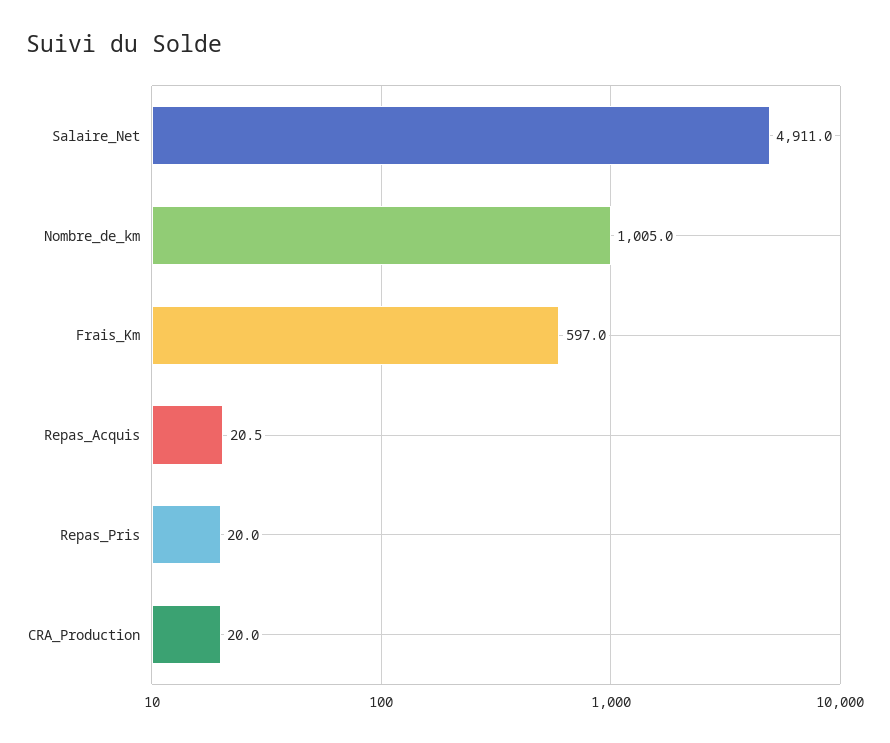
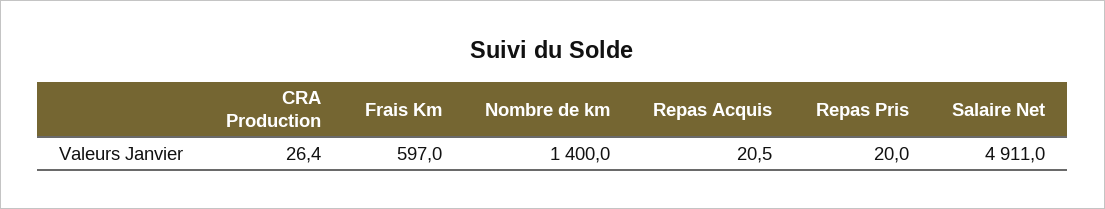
Nombre_de_km: 1005 -> 1400
CRA_Production: 20 -> 26.4

